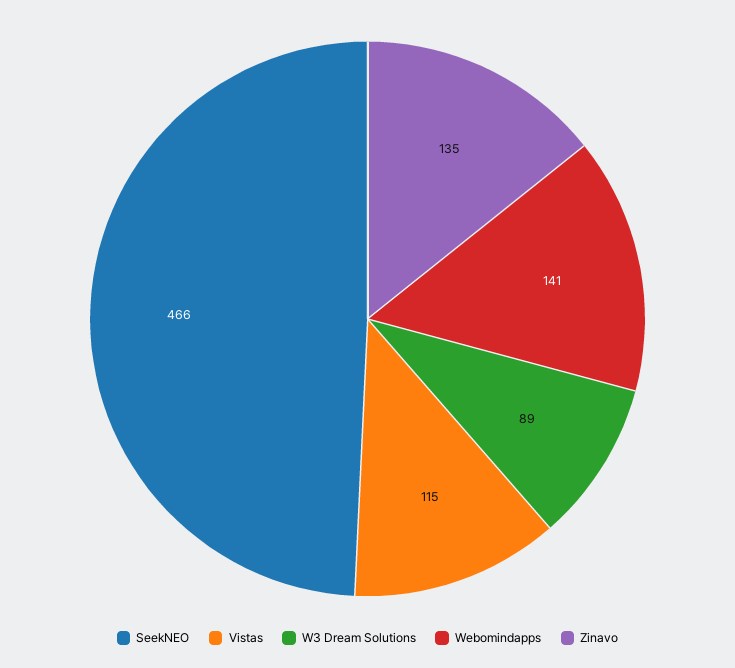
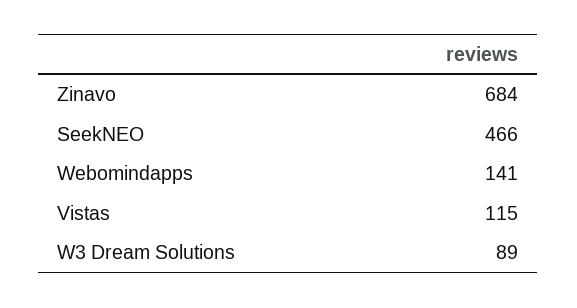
Zinavo: 135 -> 684

